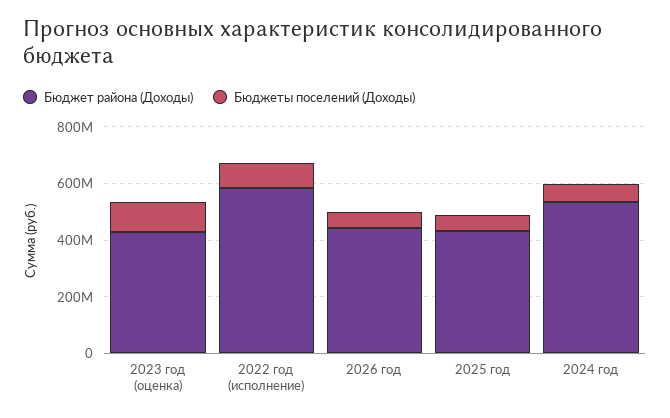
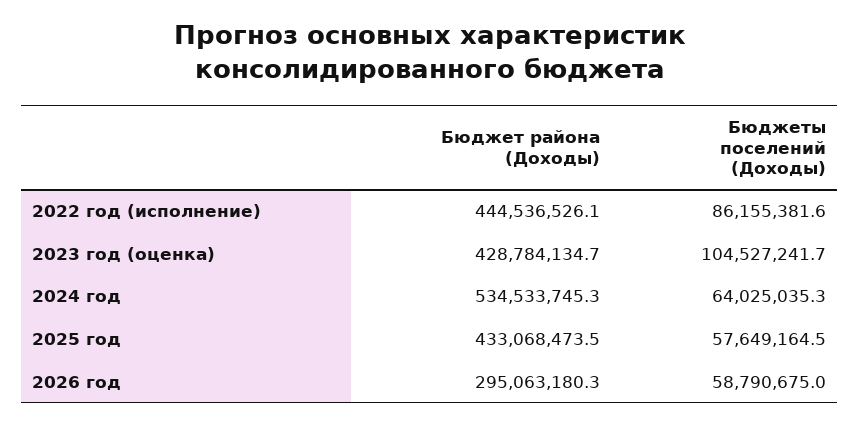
Бюджет района (Доходы), 2022 год (исполнение): 600000000 -> 444536526.1
Бюджет района (Доходы), 2026 год: 450000000 -> 295063180.3

